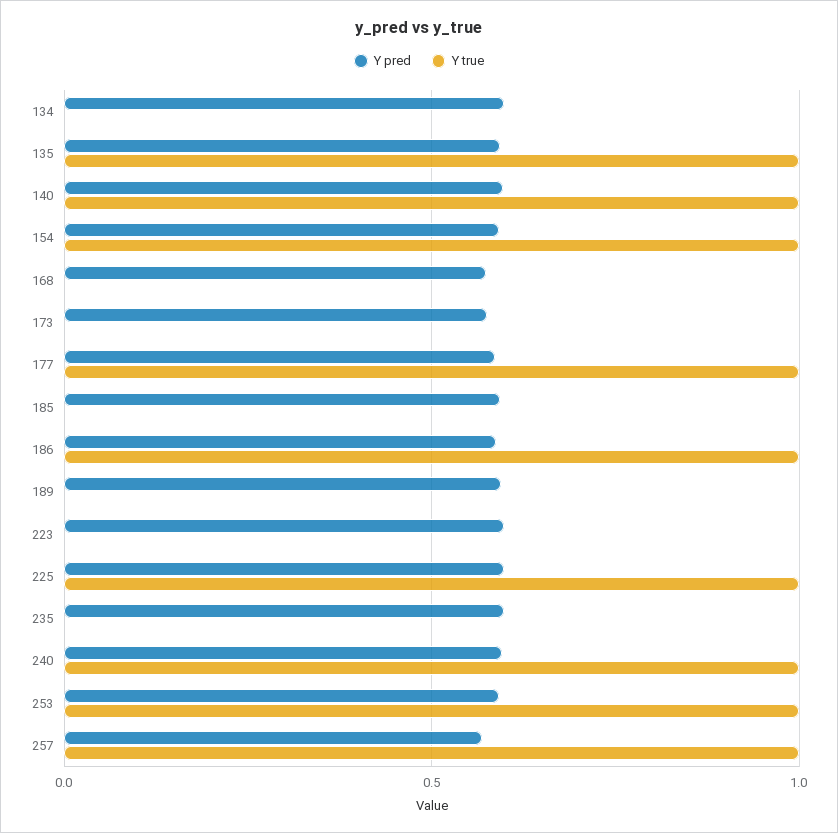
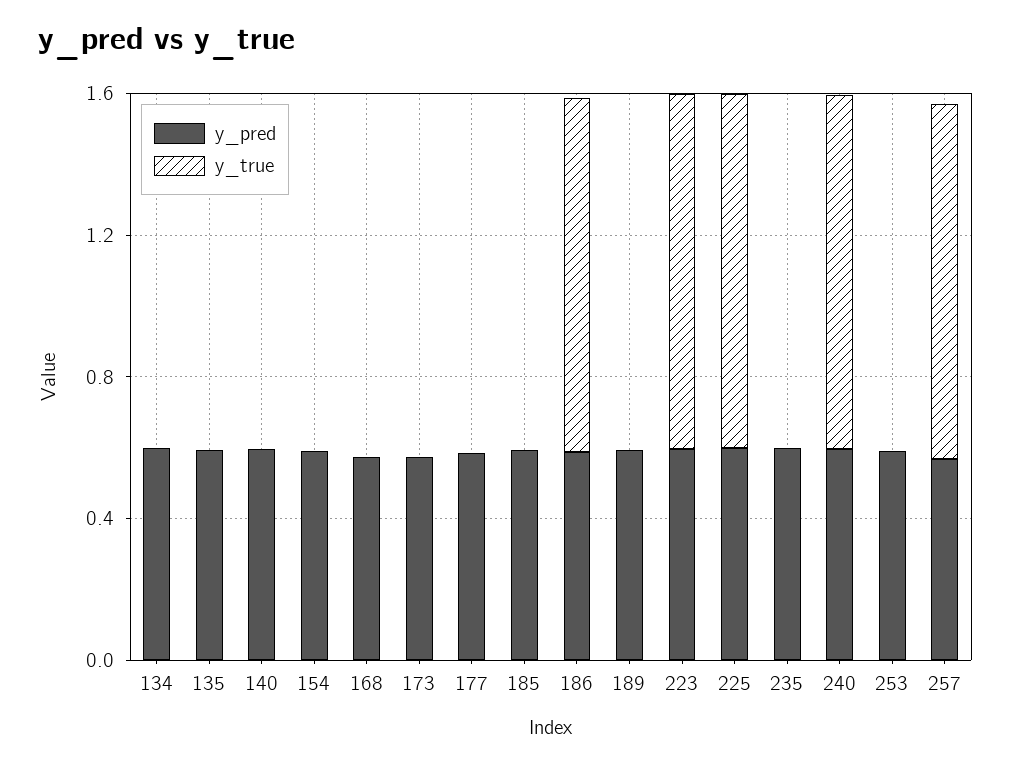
Y true, 135: 1 -> 0
Y true, 140: 1 -> 0
Y true, 154: 1 -> 0
Y true, 177: 1 -> 0
Y true, 223: 0 -> 1
Y true, 253: 1 -> 0

